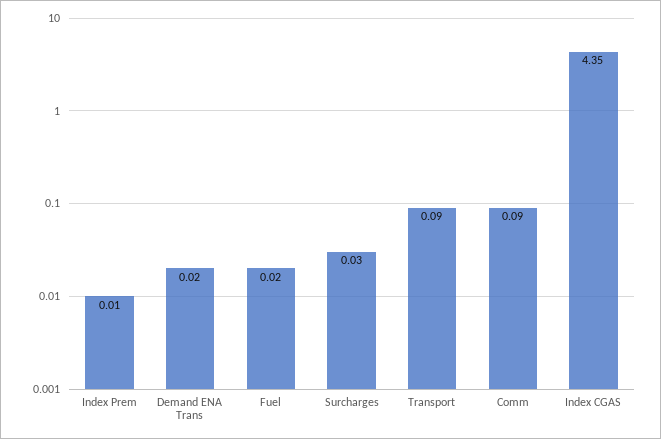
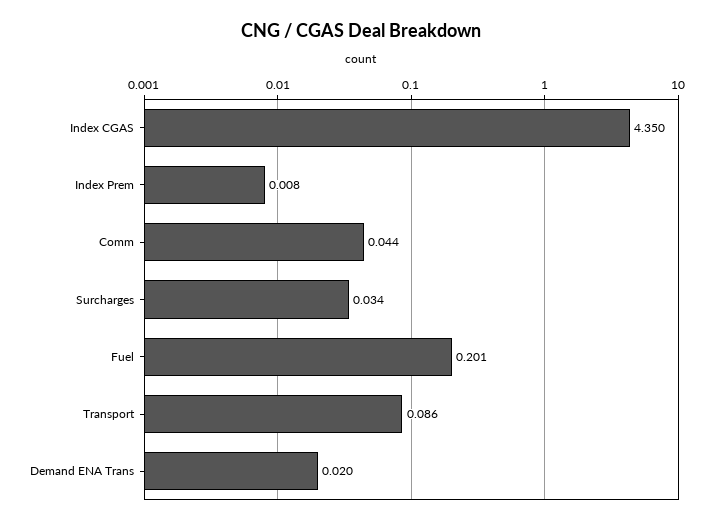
Fuel: 0.02 -> 0.201
Comm: 0.09 -> 0.044

